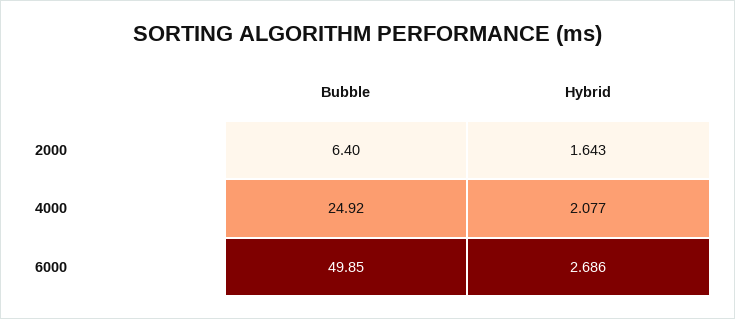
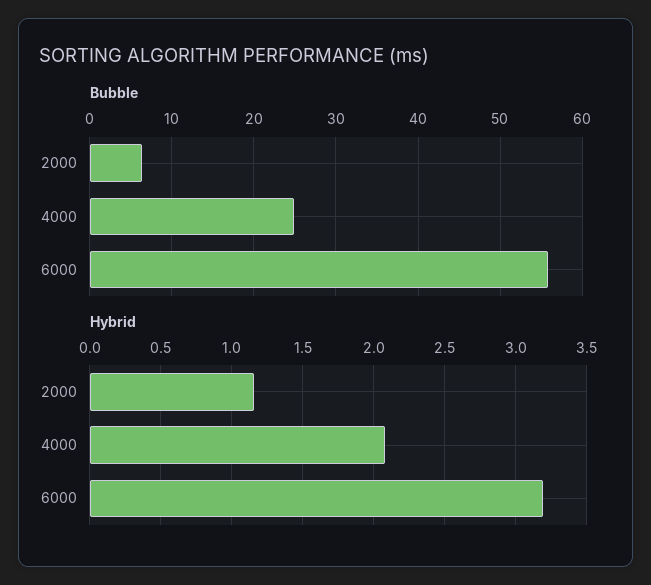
Hybrid, 2000: 1.643 -> 1.15
Bubble, 6000: 49.85 -> 56
Hybrid, 6000: 2.686 -> 3.2

